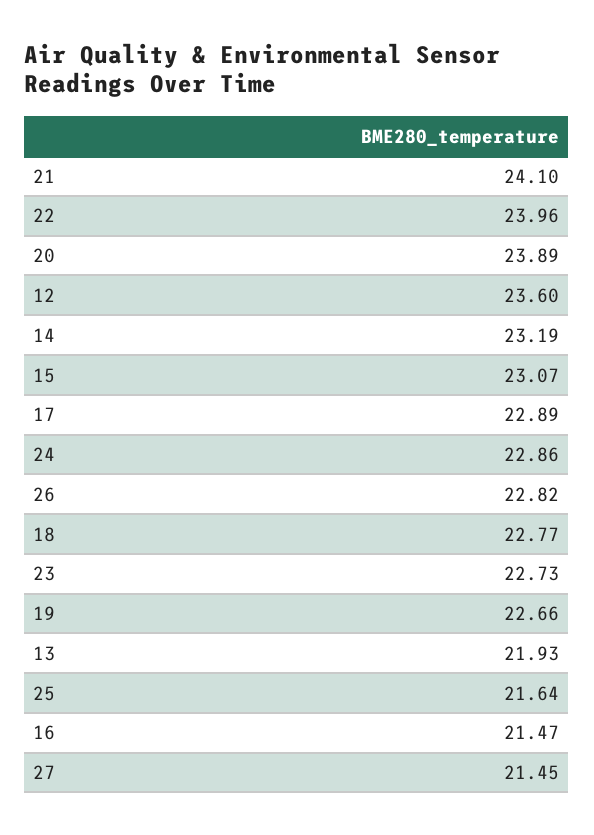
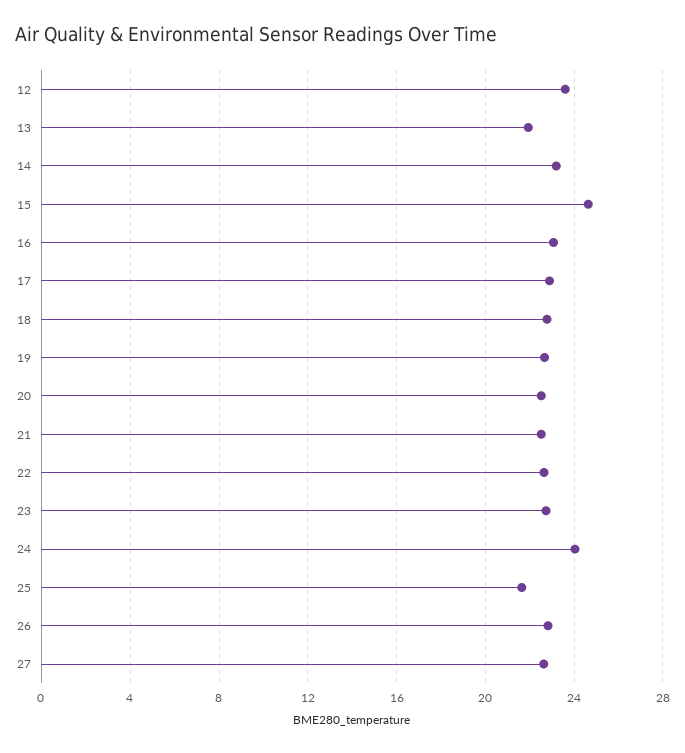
21: 24.1 -> 22.5
22: 23.96 -> 22.5
20: 23.89 -> 22.5
15: 23.07 -> 24.5
24: 22.86 -> 24
16: 21.47 -> 23
27: 21.45 -> 22.5

